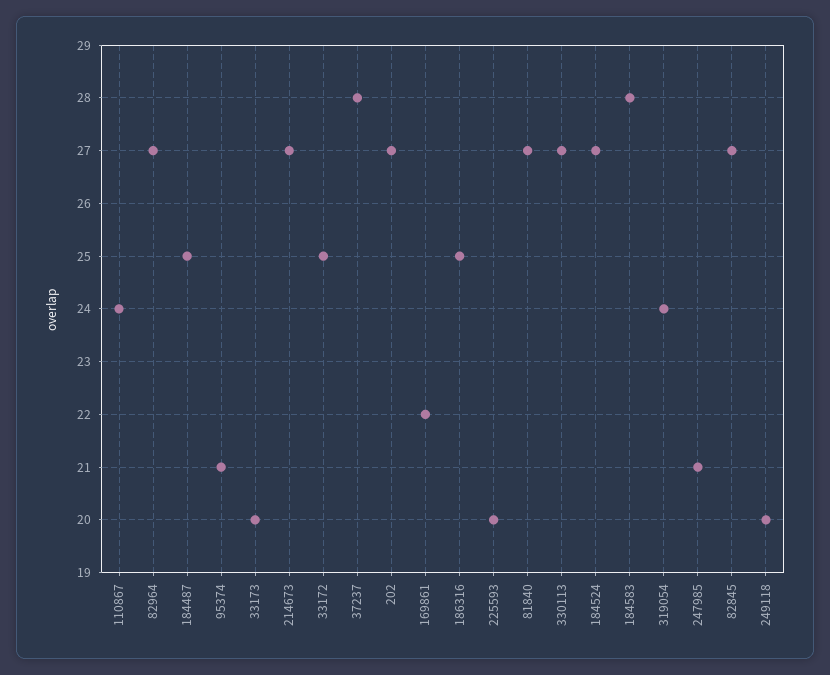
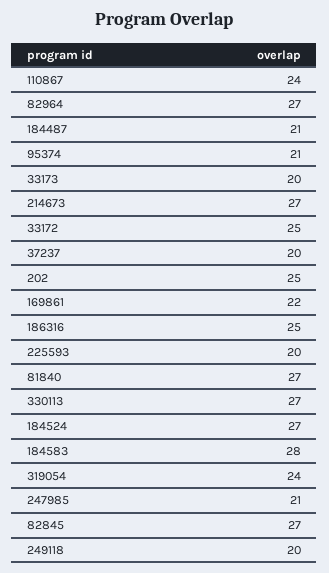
184487: 25 -> 21
37237: 28 -> 20
202: 27 -> 25

